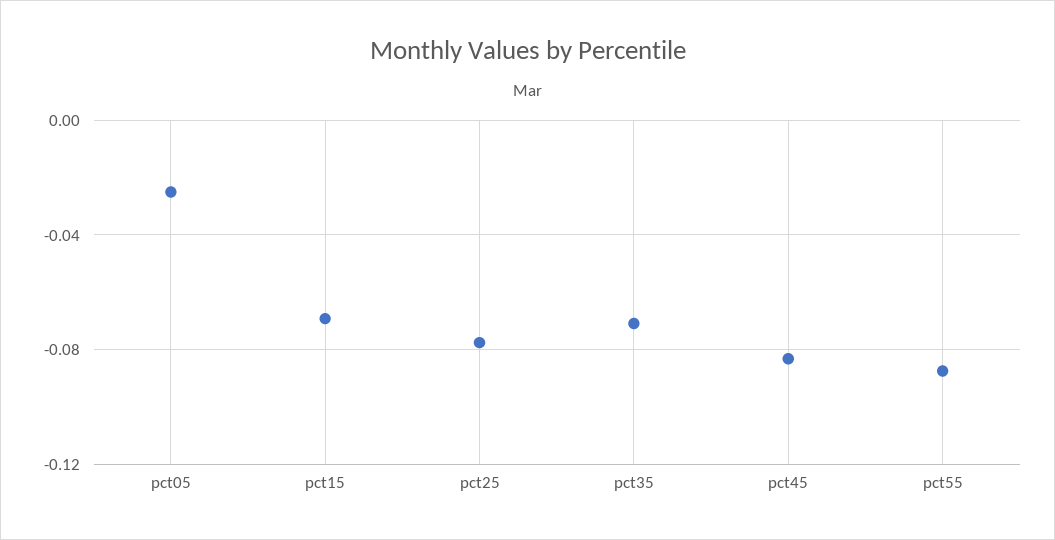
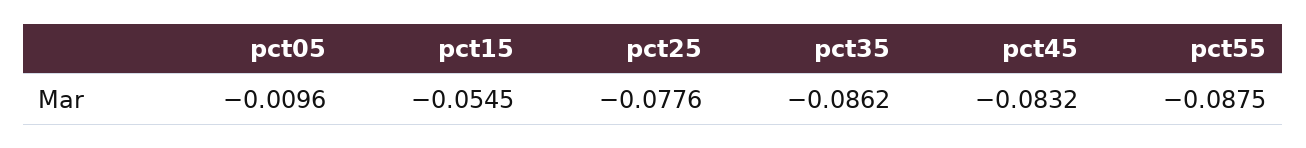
pct05: -0.025 -> -0.0096
pct15: -0.07 -> -0.0545
pct35: -0.07 -> -0.0862

